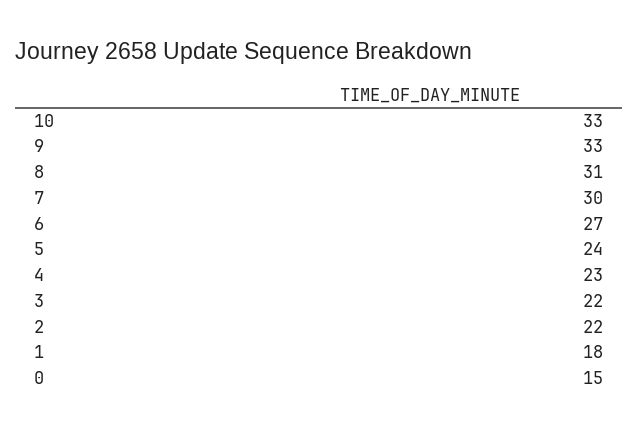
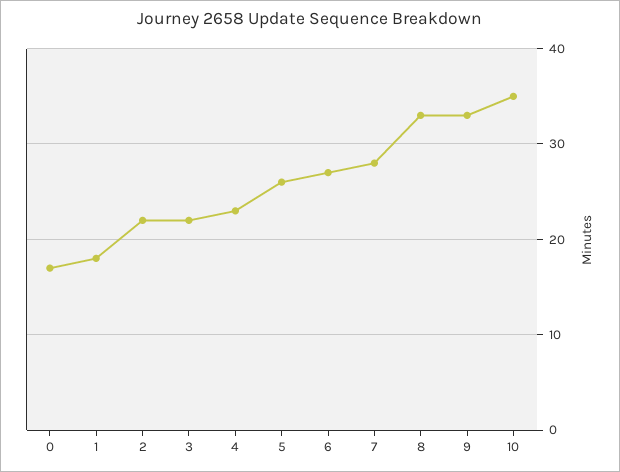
10: 33 -> 35
8: 31 -> 33
7: 30 -> 28
5: 24 -> 26
0: 15 -> 17

